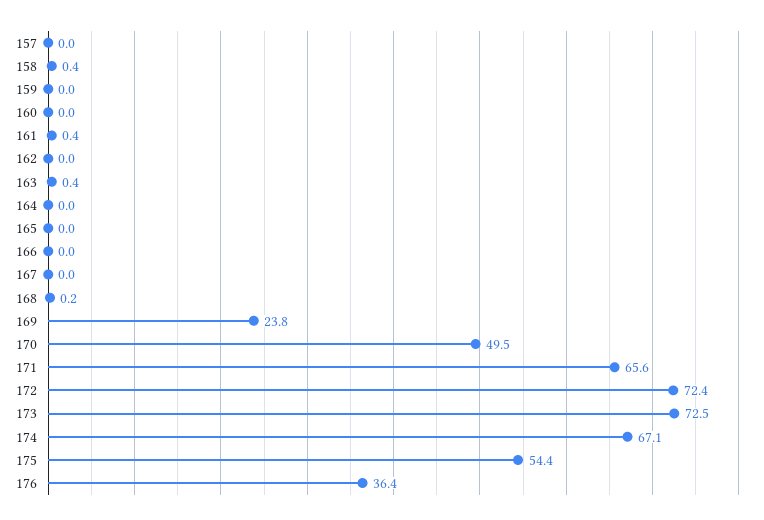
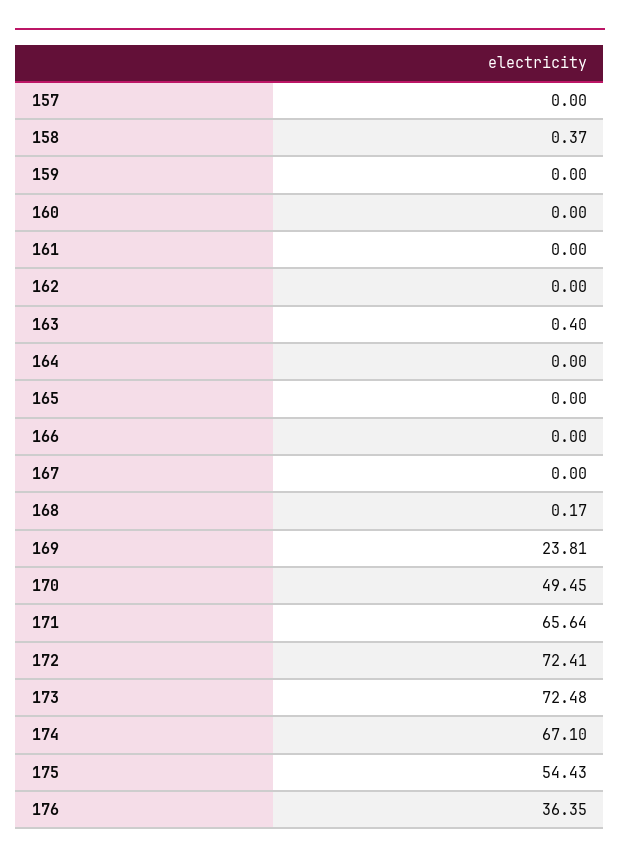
161: 0.4 -> 0

